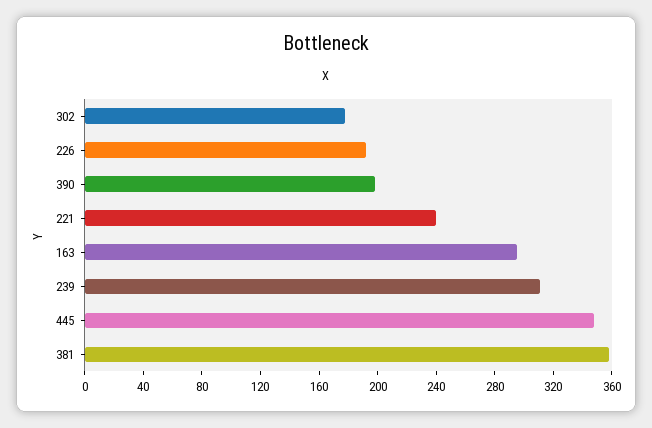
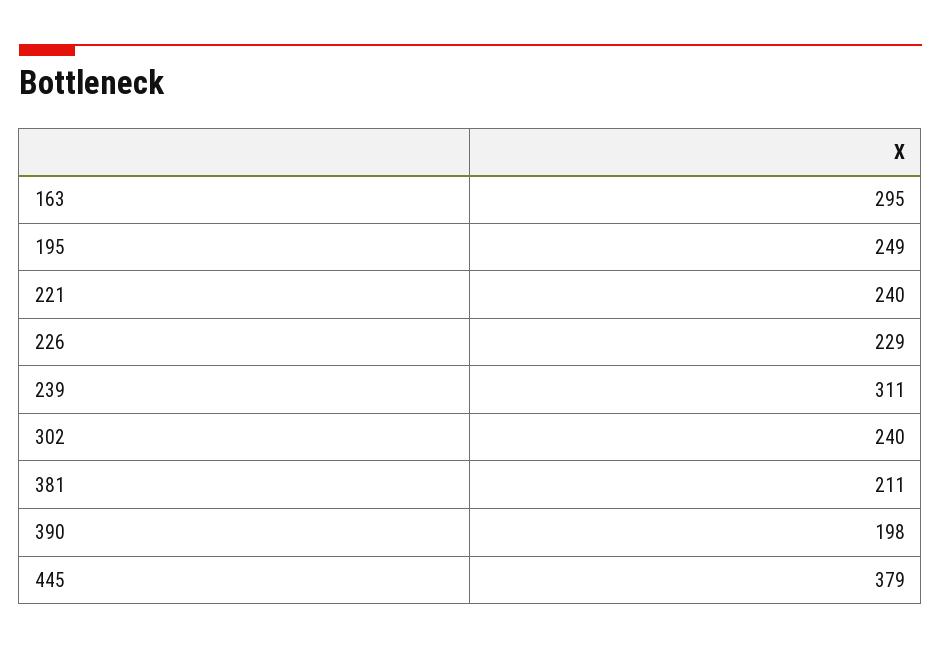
302: 180 -> 240
226: 190 -> 229
445: 350 -> 379
381: 360 -> 211
195: none -> 249

